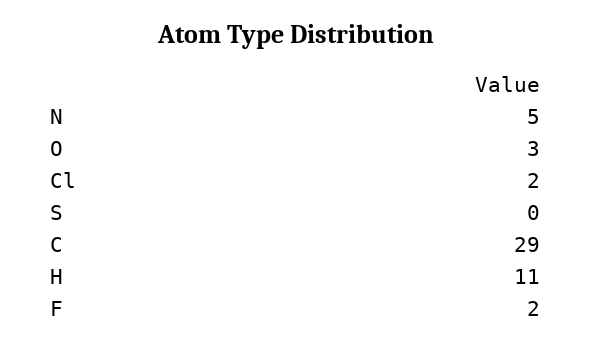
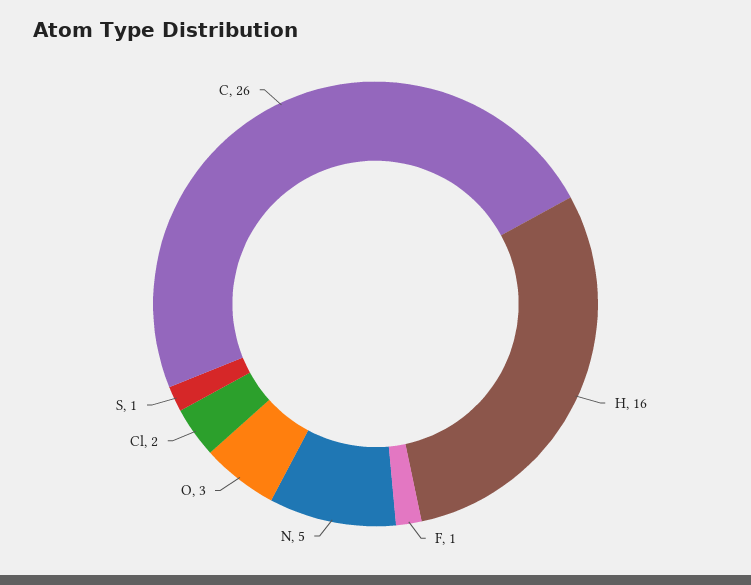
S: 0 -> 1
C: 29 -> 26
H: 11 -> 16
F: 2 -> 1

